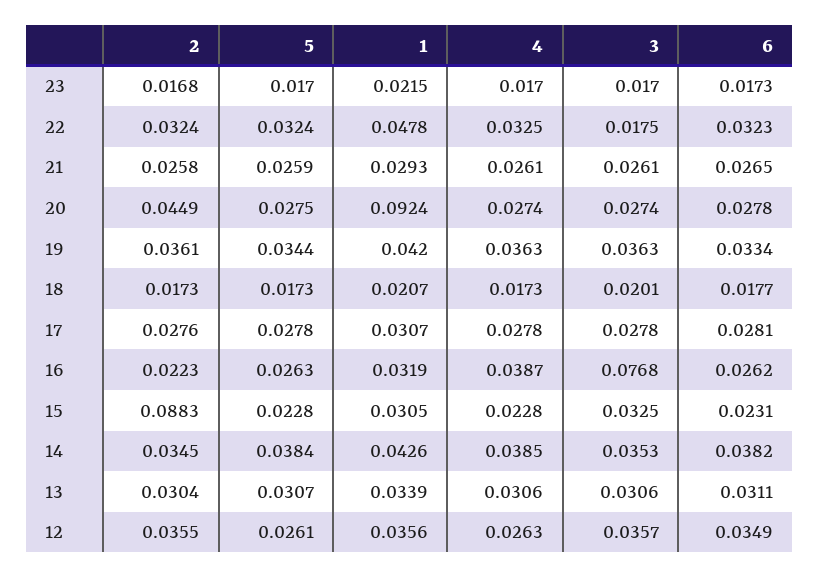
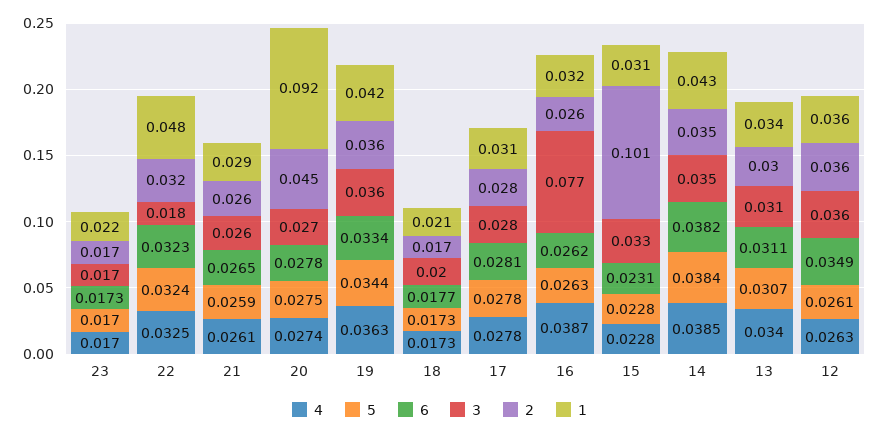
2, 16: 0.0223 -> 0.026
2, 15: 0.0883 -> 0.101
4, 13: 0.0306 -> 0.034

